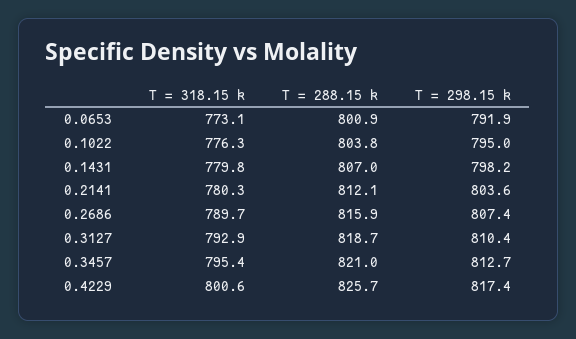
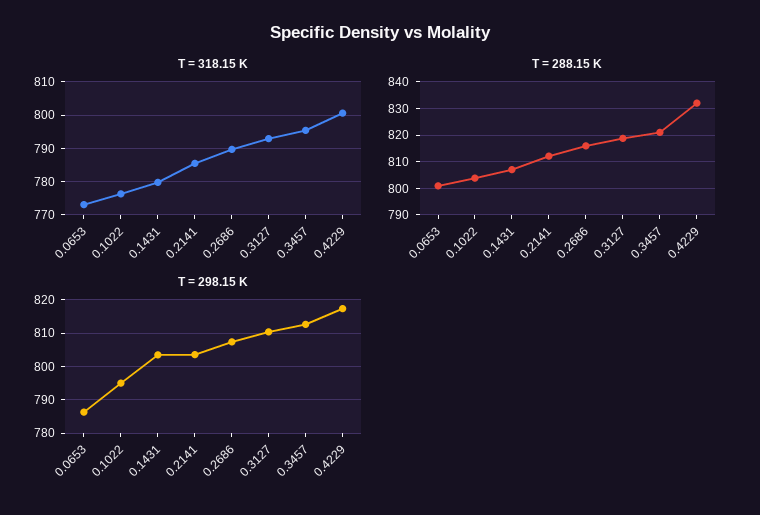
T = 298.15 k, 0.0653: 791.9 -> 786
T = 298.15 k, 0.1431: 798.2 -> 804
T = 318.15 k, 0.2141: 780.3 -> 786
T = 288.15 k, 0.4229: 825.7 -> 832.5

